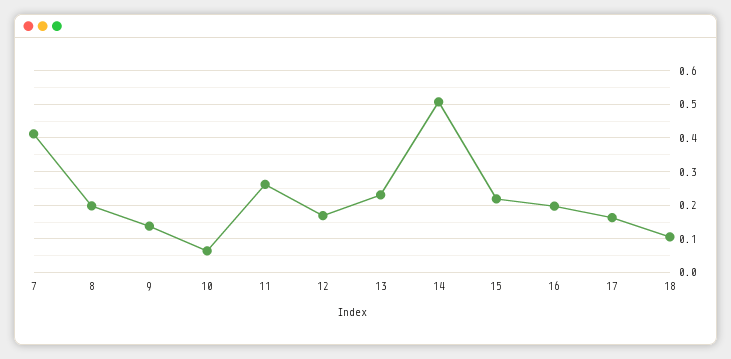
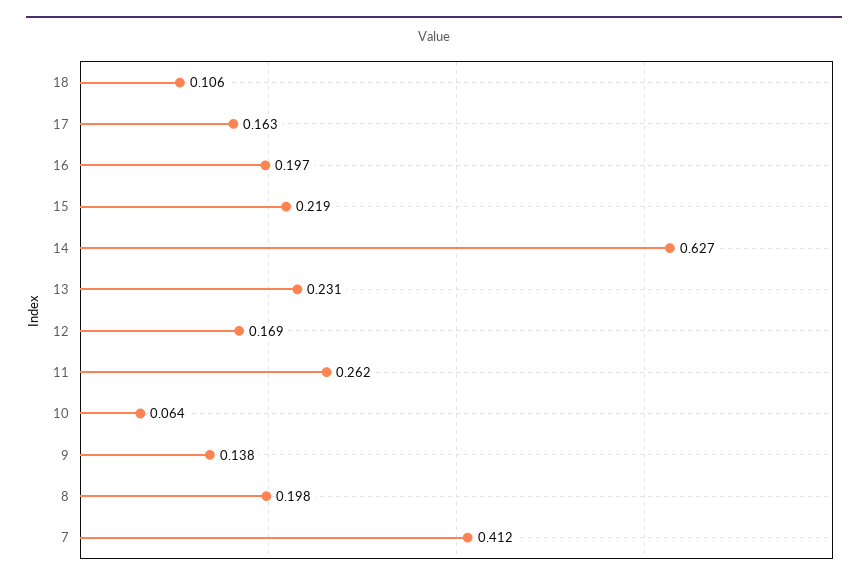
14: 0.5 -> 0.627

